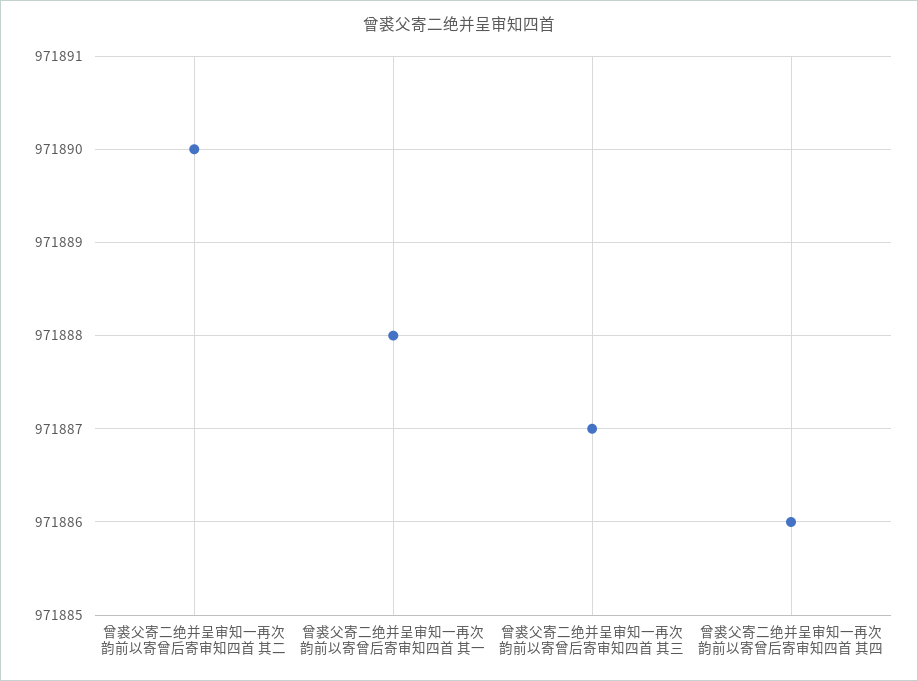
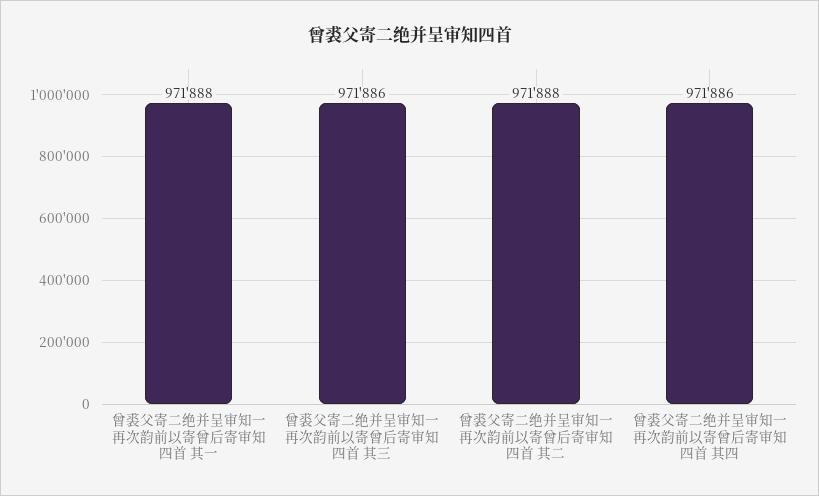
曾裘父寄二绝并呈审知一再次韵前以寄曾后寄审知四首 其二: 971890 -> 971888
曾裘父寄二绝并呈审知一再次韵前以寄曾后寄审知四首 其三: 971887 -> 971886

